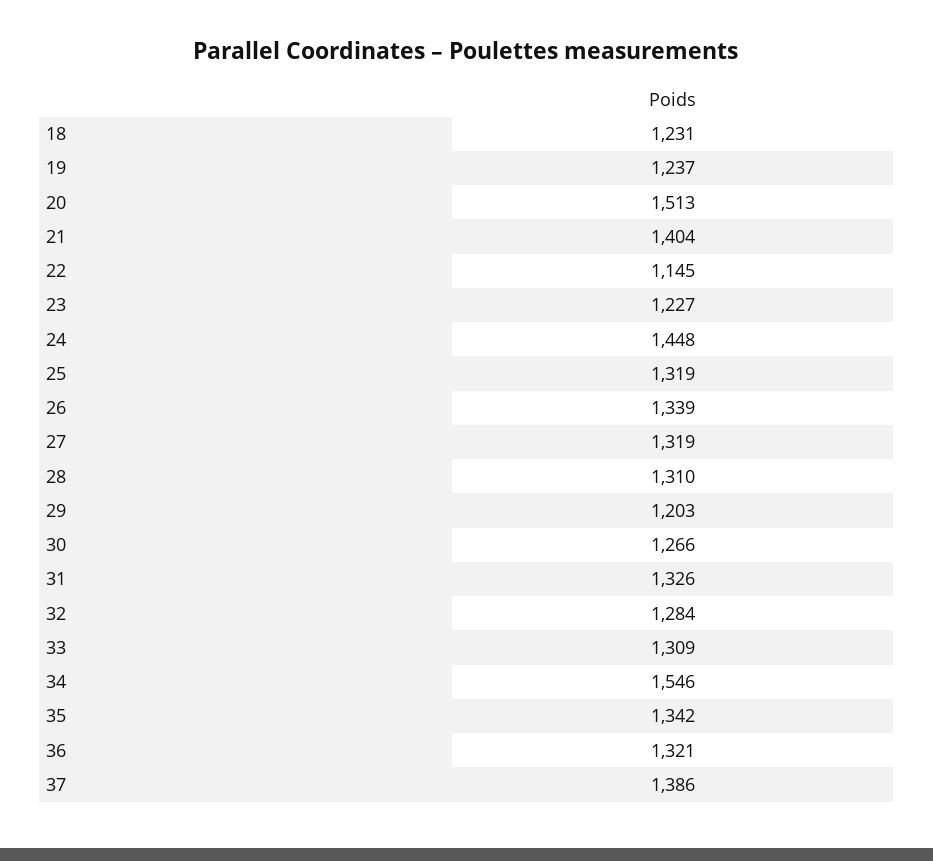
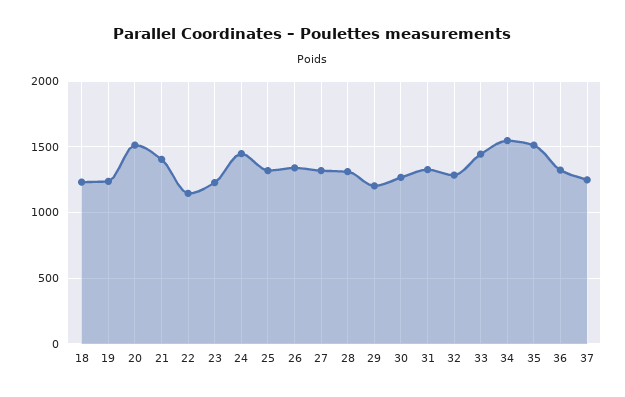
33: 1309 -> 1450
35: 1342 -> 1500
37: 1386 -> 1250

